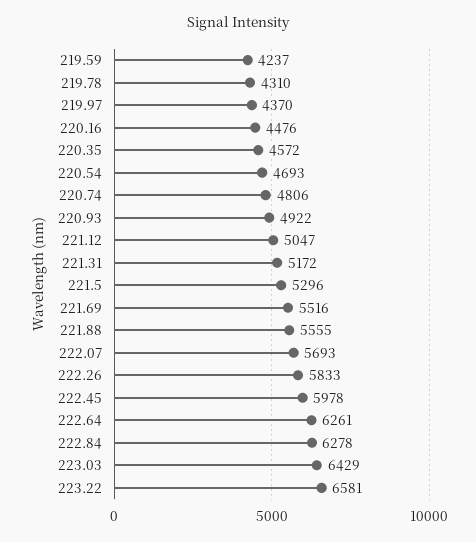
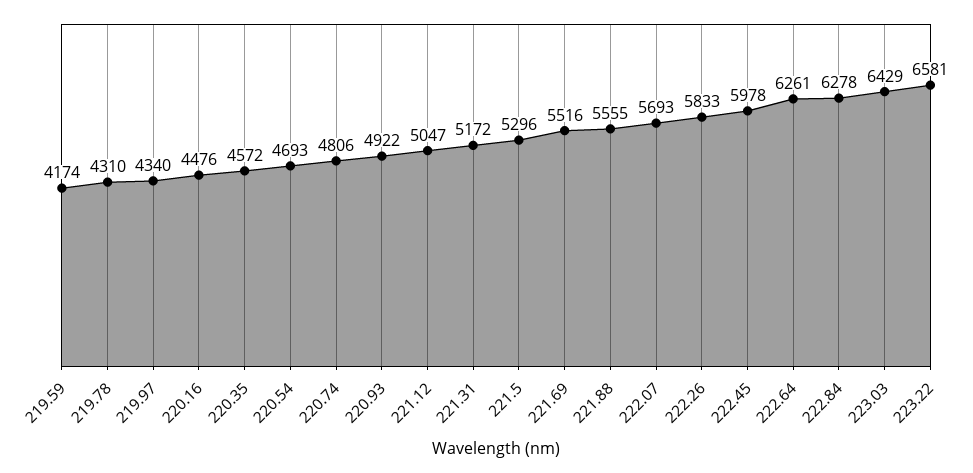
219.59: 4237 -> 4174
219.97: 4370 -> 4340

